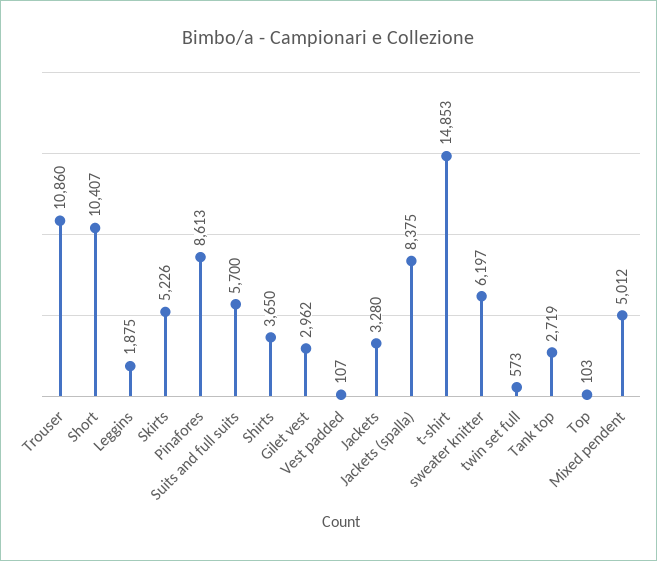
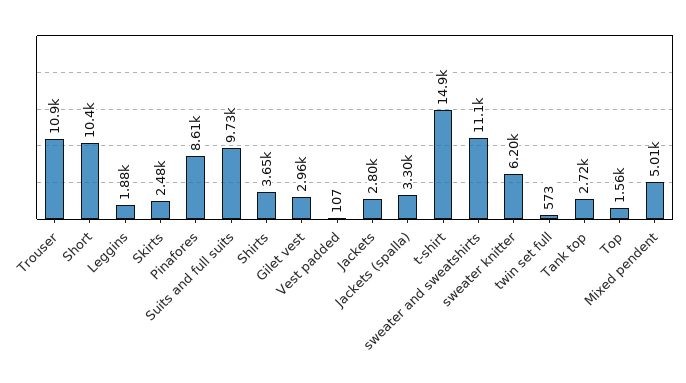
Skirts: 5226 -> 2480
Suits and full suits: 5700 -> 9730
Jackets: 3280 -> 2800
Jackets (spalla): 8375 -> 3300
Top: 103 -> 1560
sweater and sweatshirts: none -> 11100

